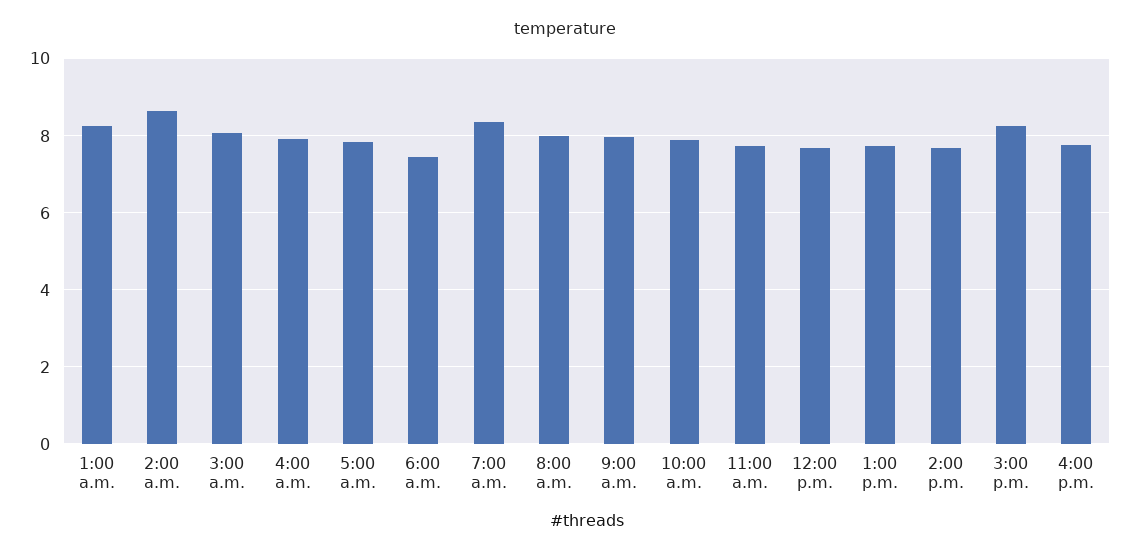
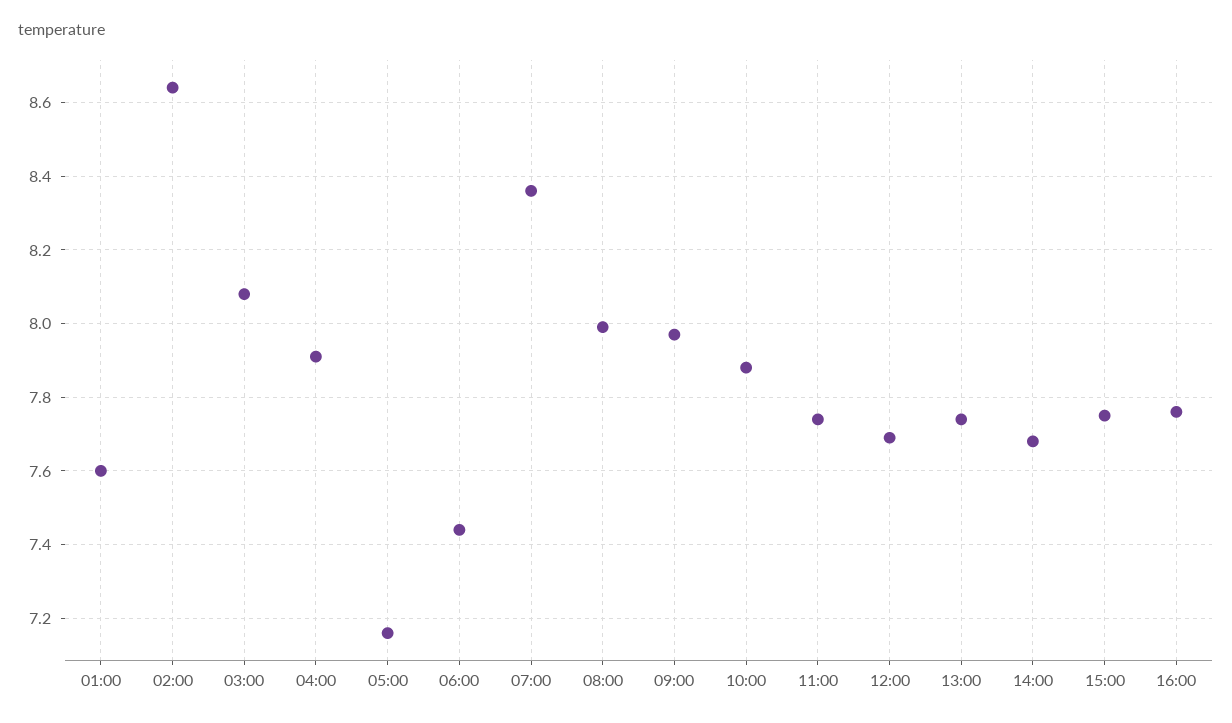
1:00 a.m.: 8.2 -> 7.6
5:00 a.m.: 7.8 -> 7.15
3:00 p.m.: 8.2 -> 7.75

